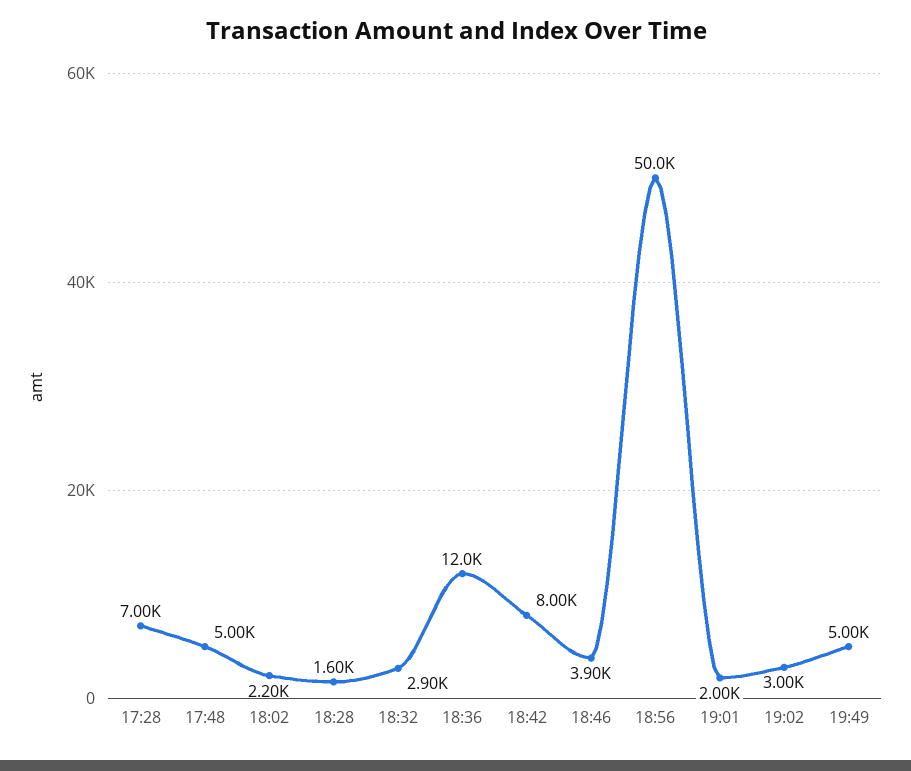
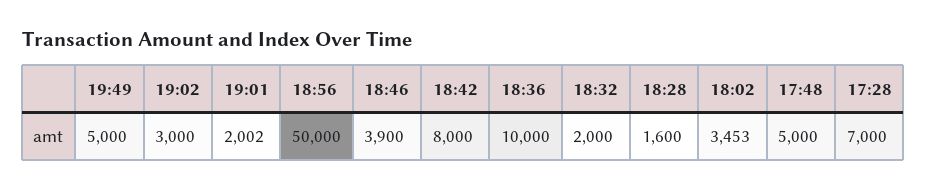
18:02: 2200 -> 3453
18:32: 2900 -> 2000
18:36: 12000 -> 10000

